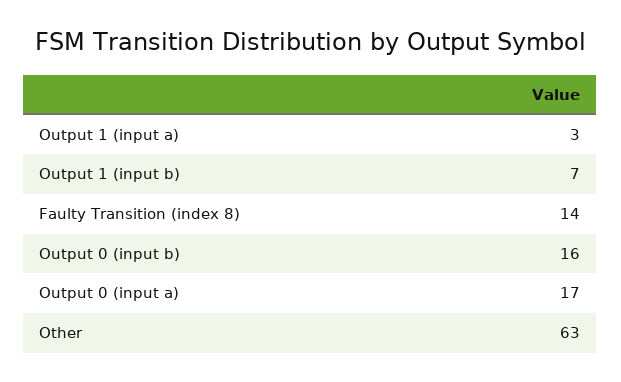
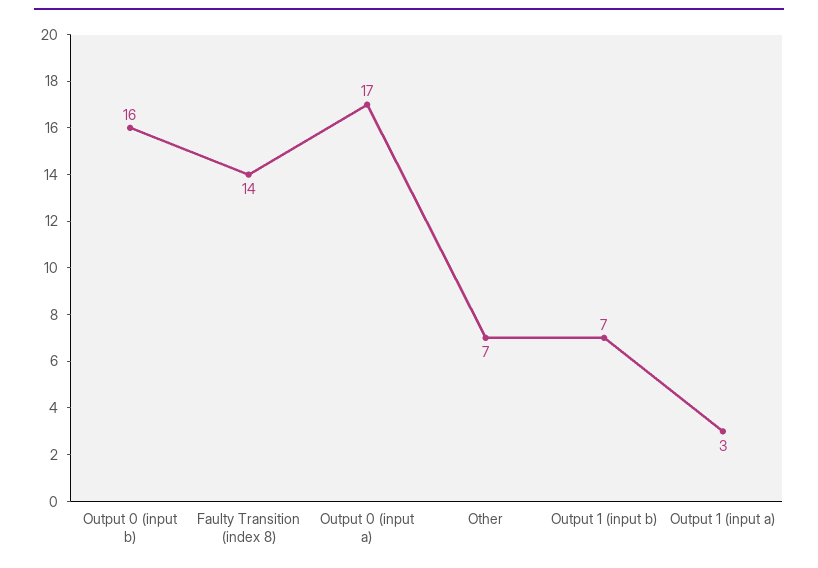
Other: 63 -> 7

